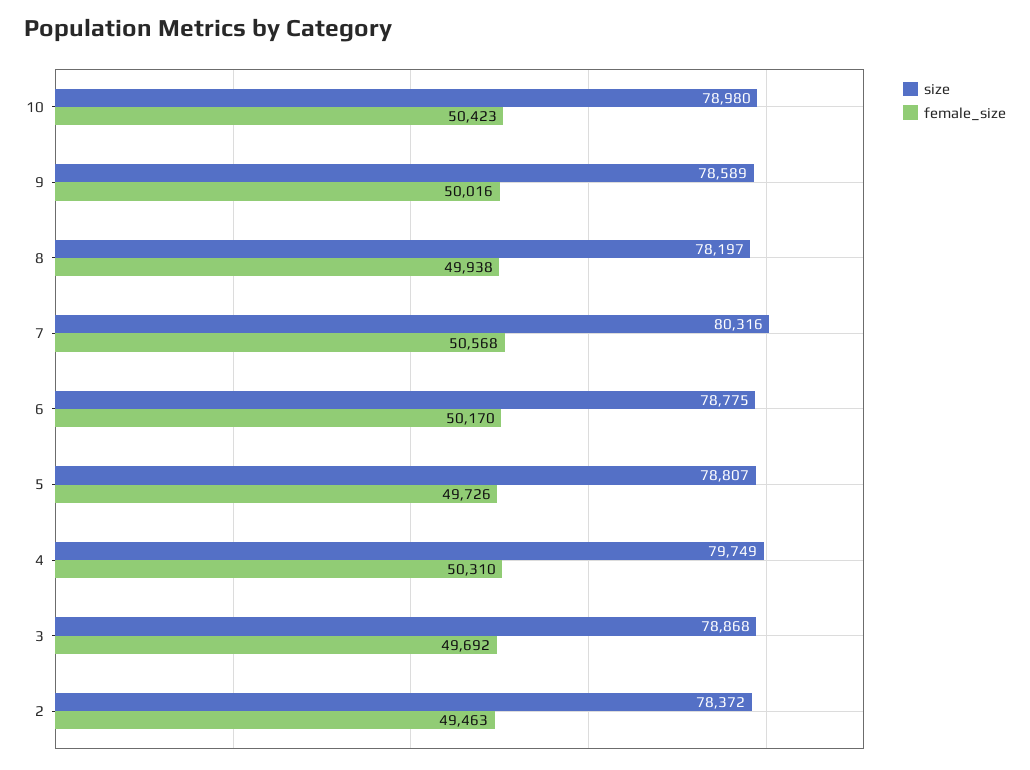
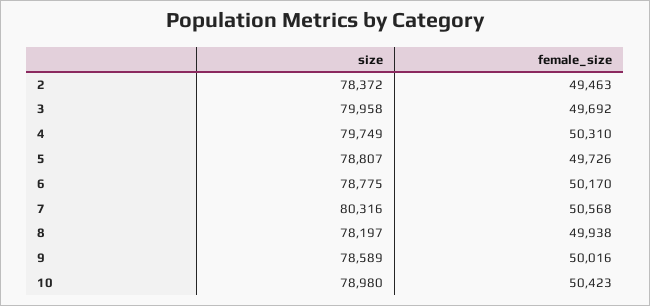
size, 3: 78868 -> 79958

